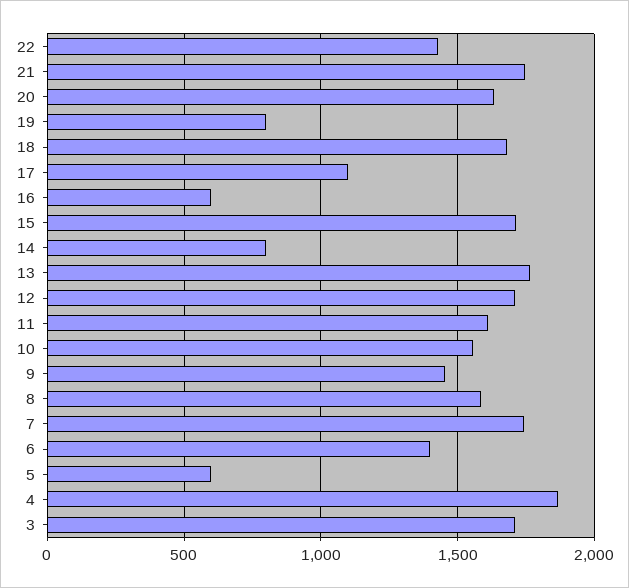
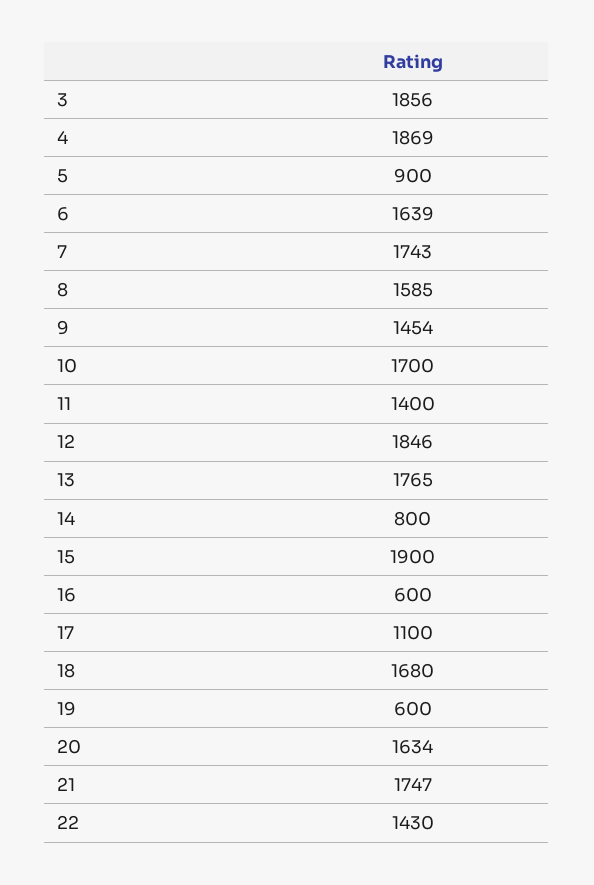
19: 800 -> 600
15: 1700 -> 1900
12: 1700 -> 1846
11: 1600 -> 1400
10: 1550 -> 1700
6: 1400 -> 1639
5: 600 -> 900
3: 1700 -> 1856

